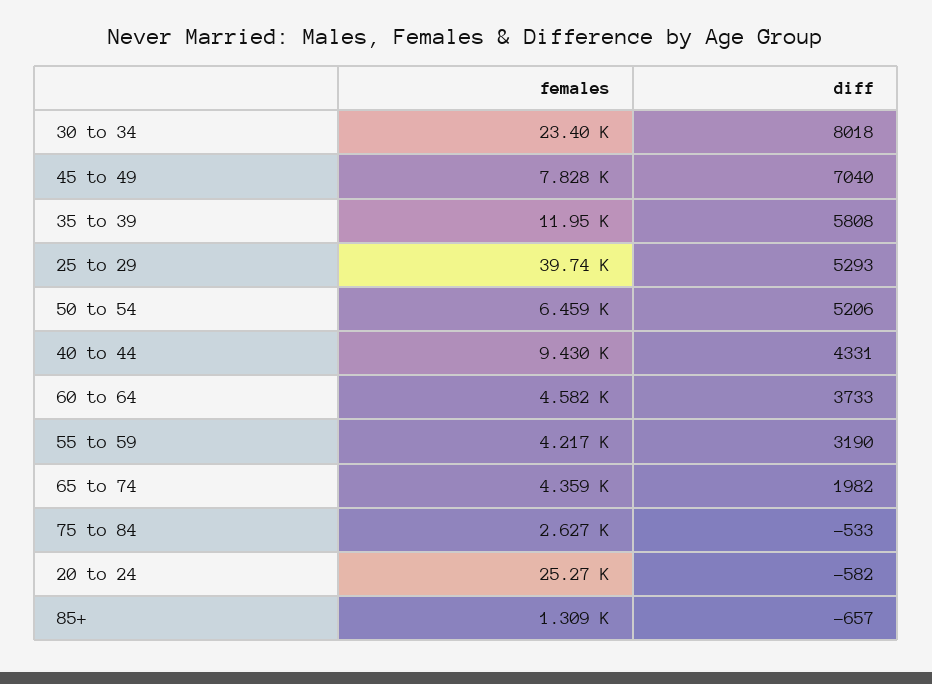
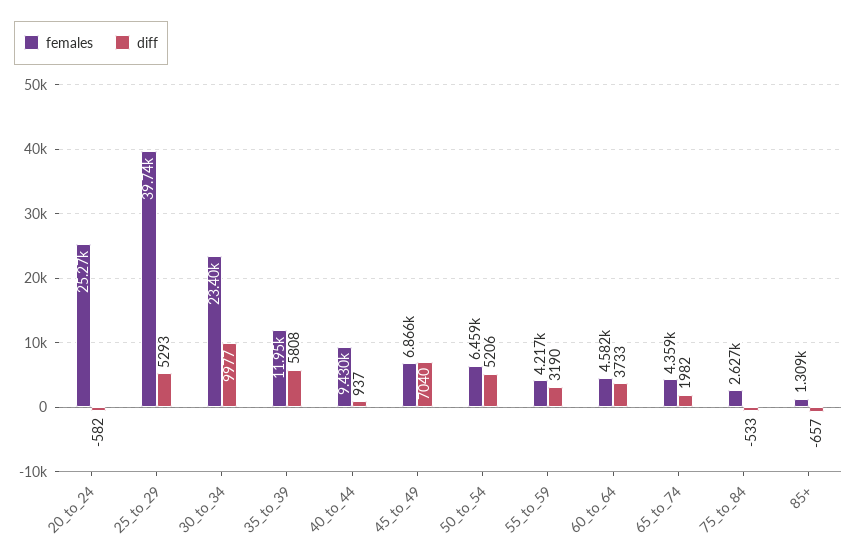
diff, 30 to 34: 8018 -> 9977
females, 45 to 49: 7828 -> 6866
diff, 40 to 44: 4331 -> 937

